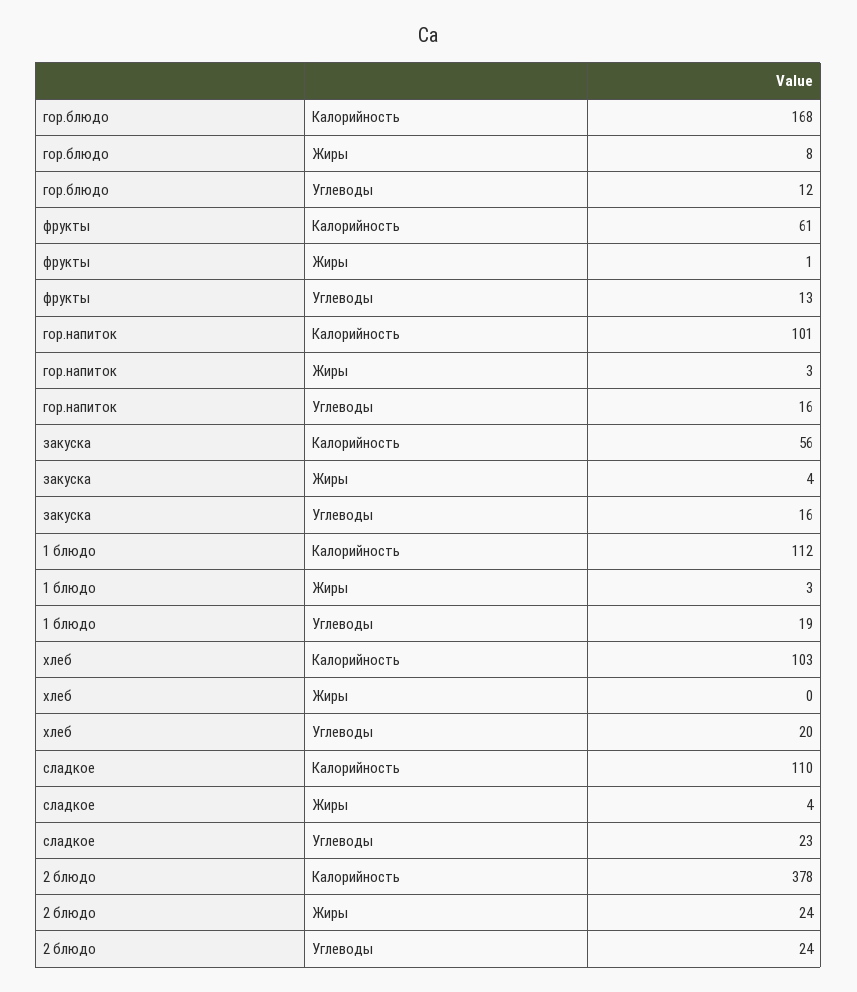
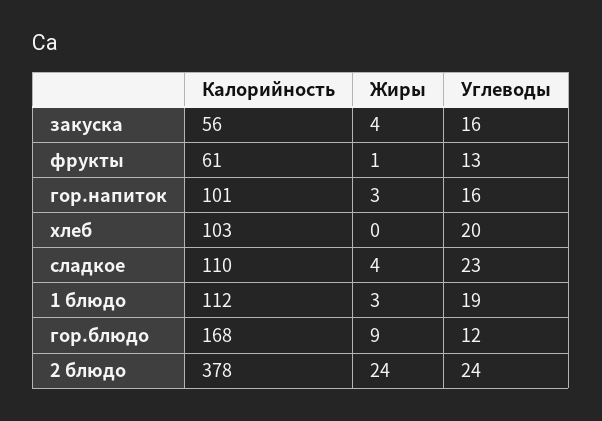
гор.блюдо, Жиры: 8 -> 9

